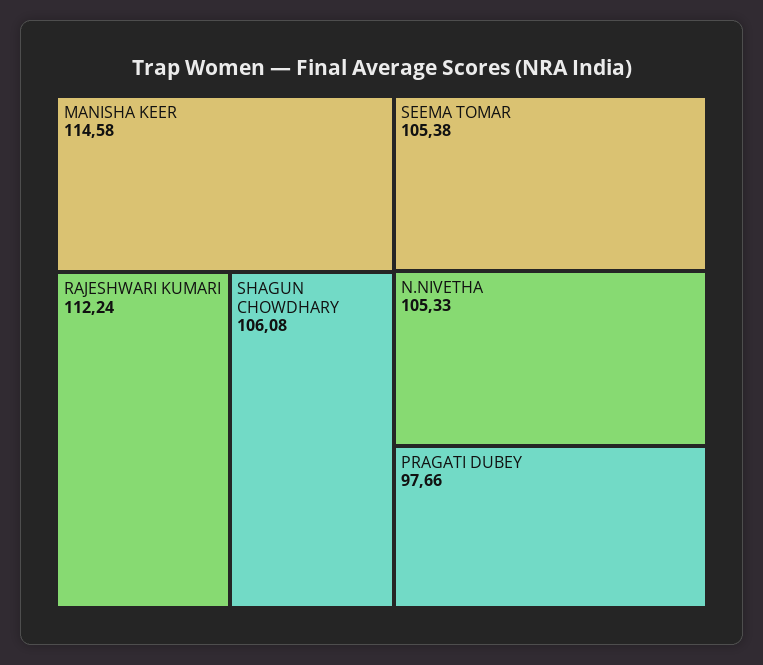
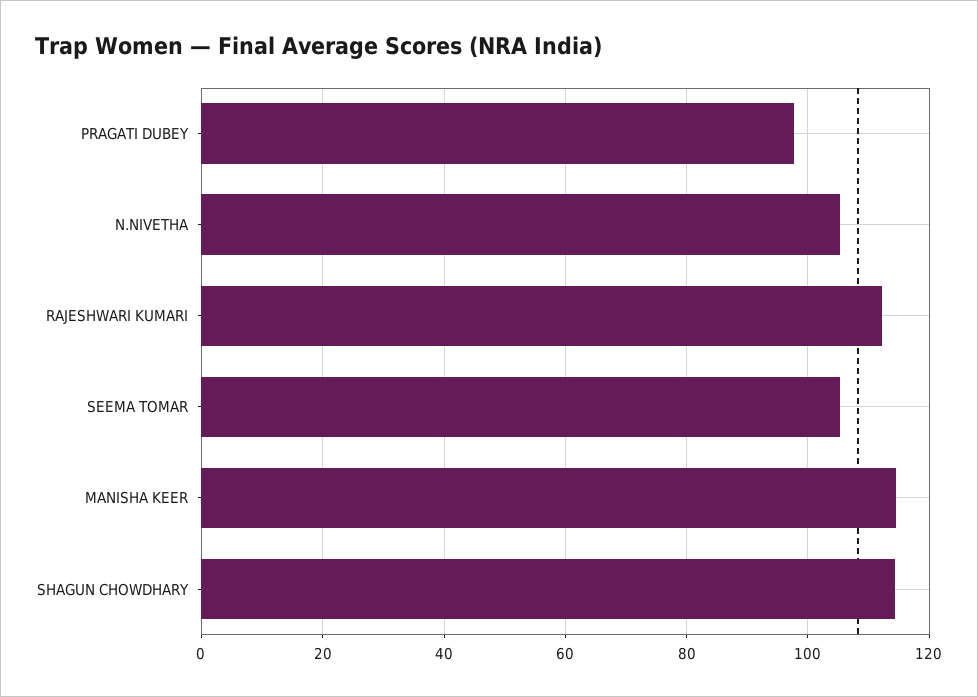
SHAGUN CHOWDHARY: 106.08 -> 114

